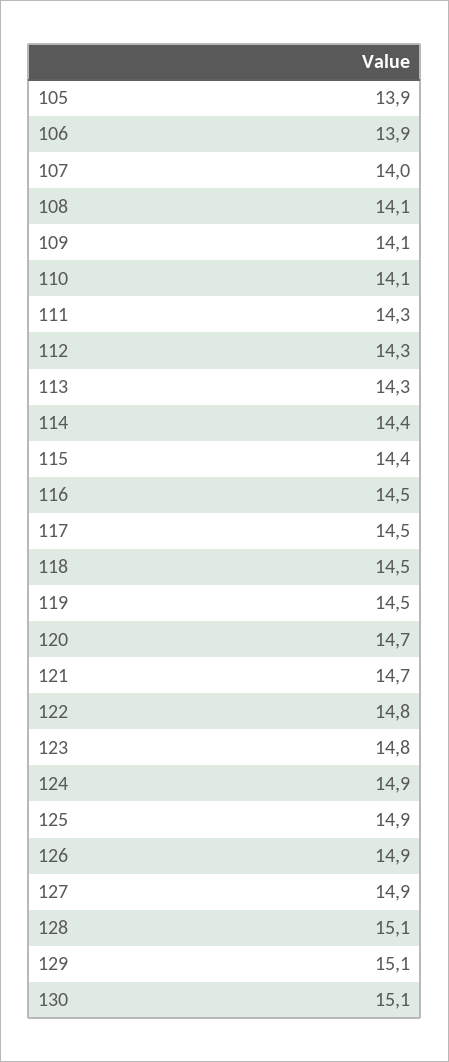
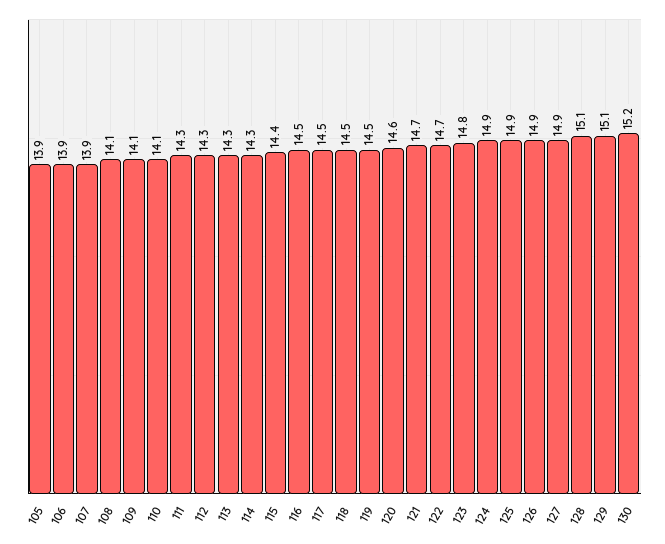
107: 14 -> 13.9
114: 14.4 -> 14.3
120: 14.7 -> 14.6
122: 14.8 -> 14.7
130: 15.1 -> 15.2

